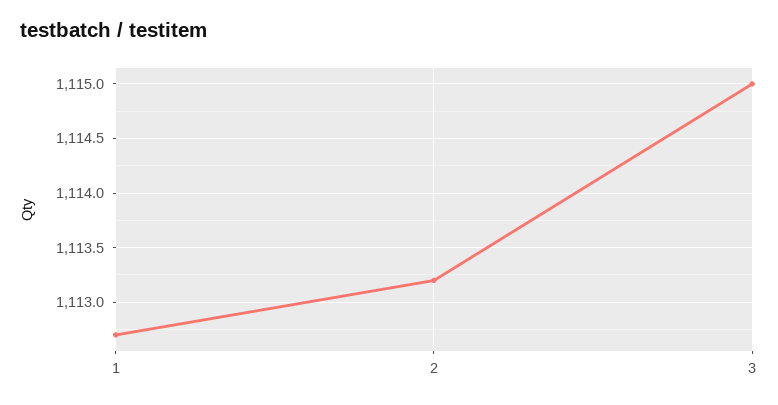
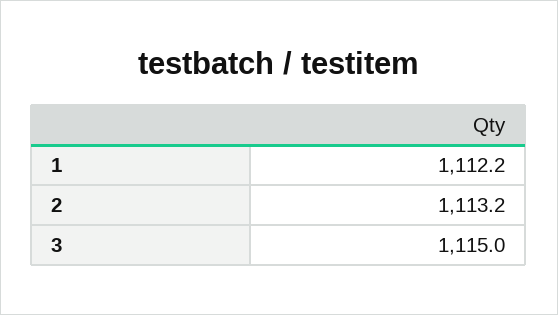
1: 1112.7 -> 1112.2

